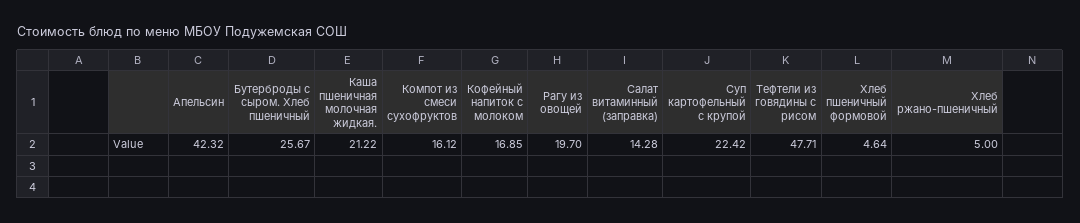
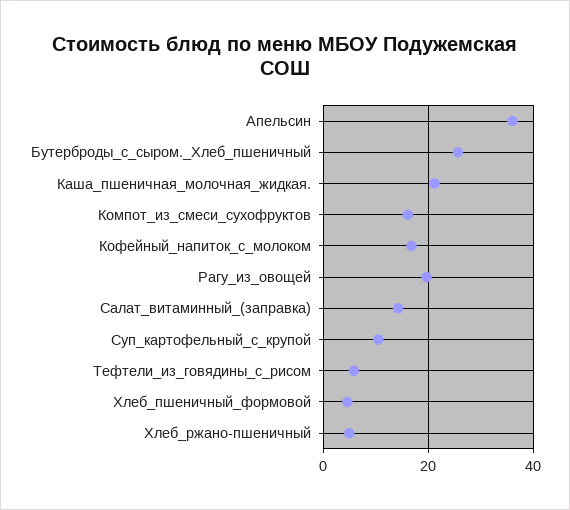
Апельсин: 42.32 -> 36
Суп картофельный с крупой: 22.42 -> 10
Тефтели из говядины с рисом: 47.71 -> 6

